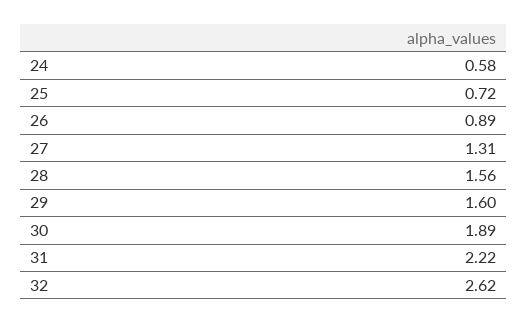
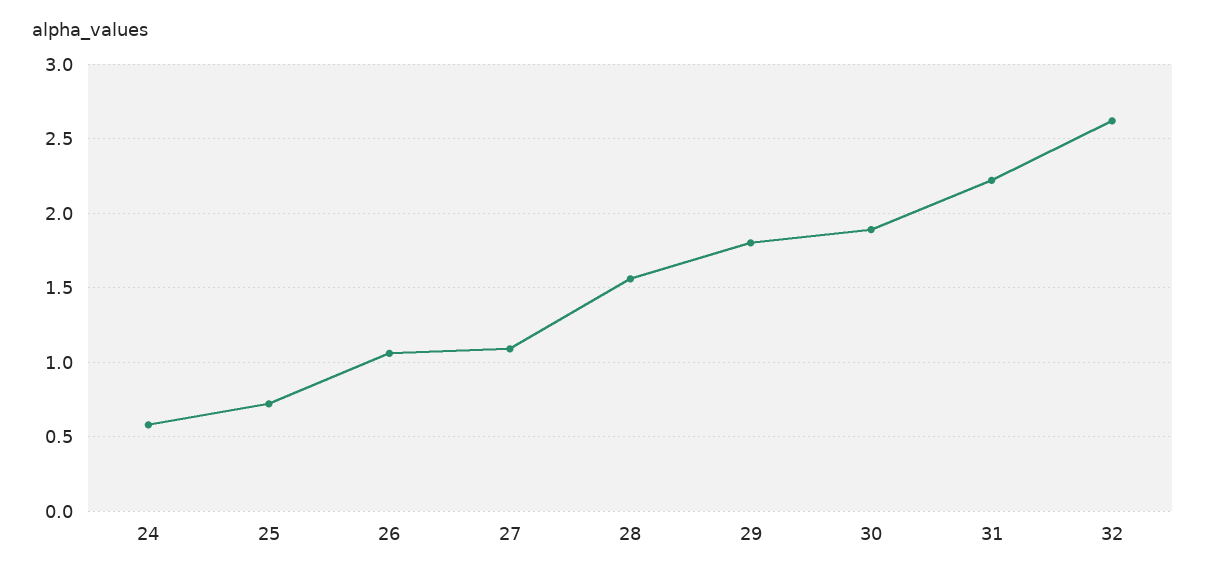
26: 0.89 -> 1.05
27: 1.31 -> 1.1
29: 1.6 -> 1.8

